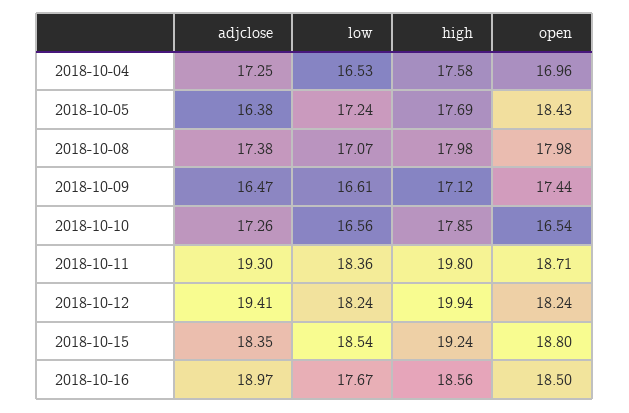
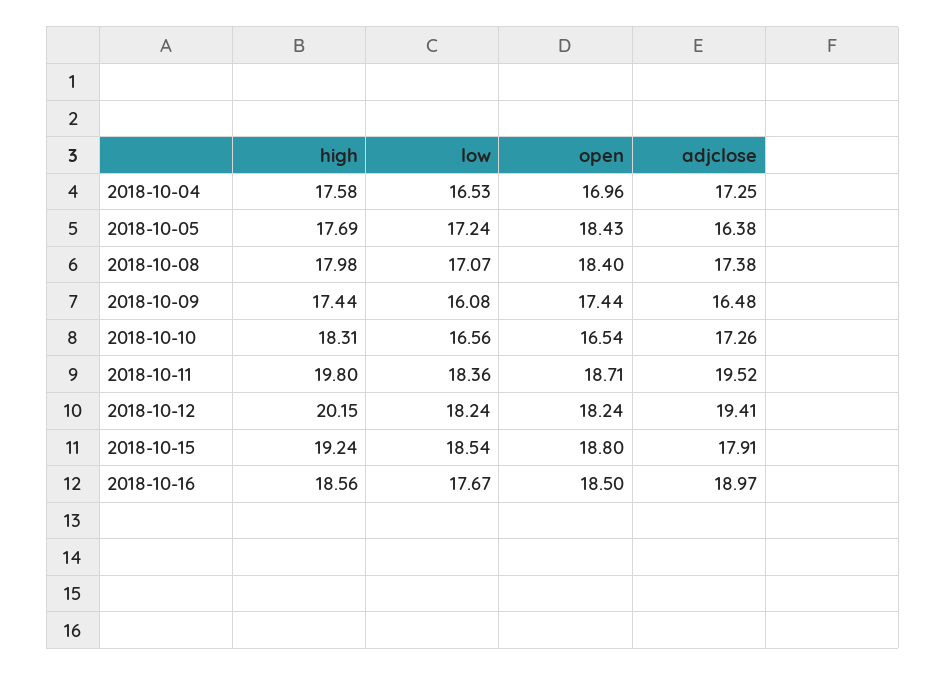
open, 2018-10-08: 17.98 -> 18.4
adjclose, 2018-10-09: 16.47 -> 16.48
low, 2018-10-09: 16.61 -> 16.08
high, 2018-10-09: 17.12 -> 17.44
high, 2018-10-10: 17.85 -> 18.31
adjclose, 2018-10-11: 19.3 -> 19.52
high, 2018-10-12: 19.94 -> 20.15
adjclose, 2018-10-15: 18.35 -> 17.91

